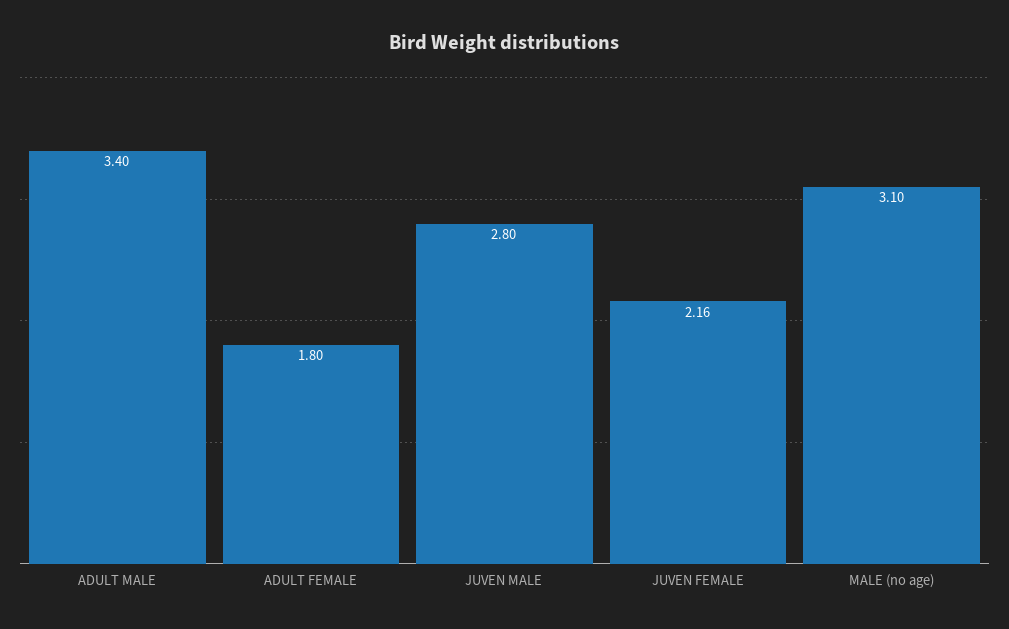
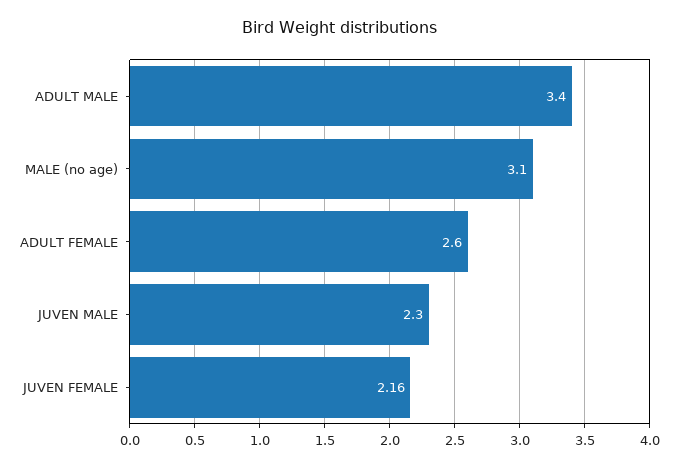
ADULT FEMALE: 1.8 -> 2.6
JUVEN MALE: 2.8 -> 2.3

